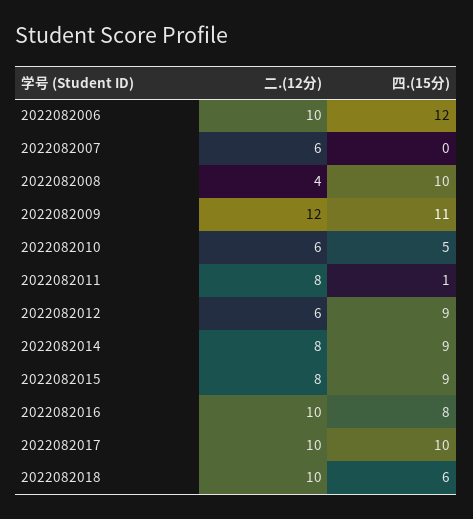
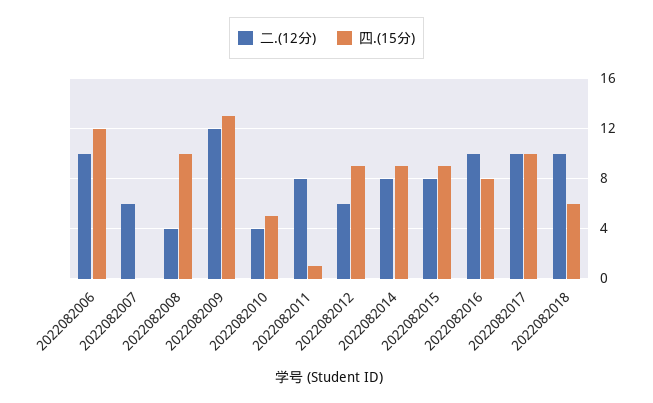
四.(15分), 2022082009: 11 -> 13
二.(12分), 2022082010: 6 -> 4

